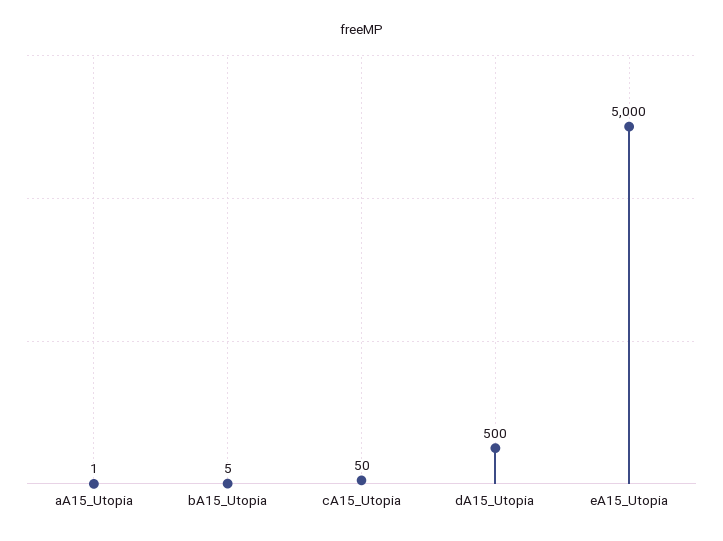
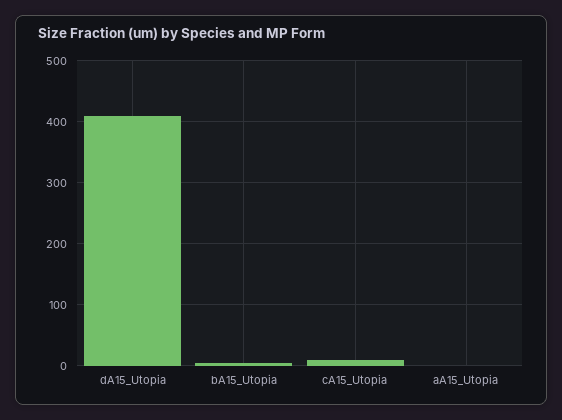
cA15_Utopia: 50 -> 10
dA15_Utopia: 500 -> 410
eA15_Utopia: 5000 -> none

